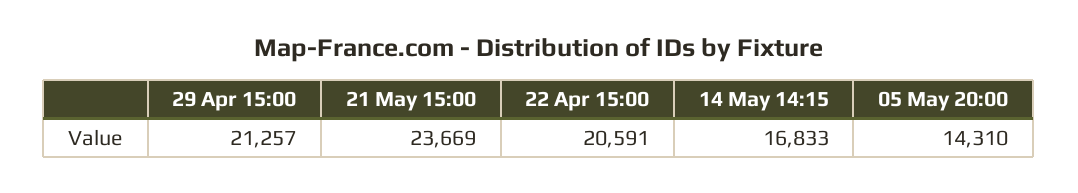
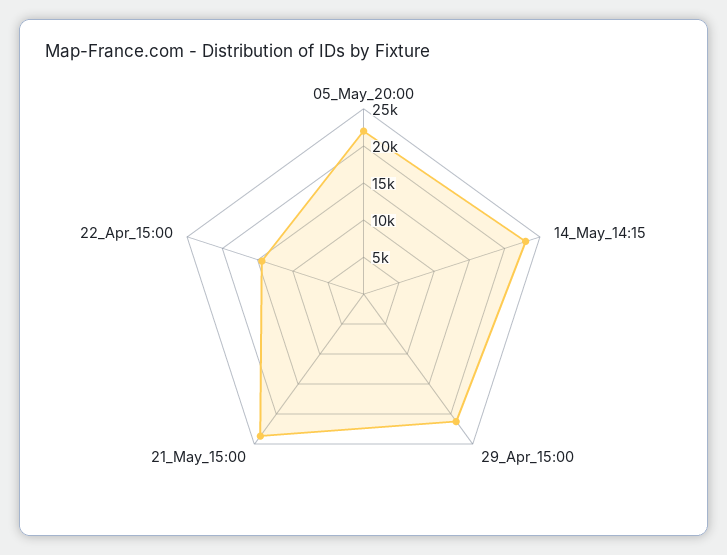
22 Apr 15:00: 20591 -> 15000
14 May 14:15: 16833 -> 22500
05 May 20:00: 14310 -> 22500

